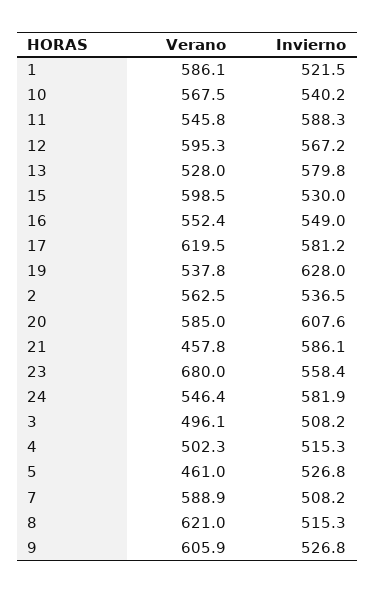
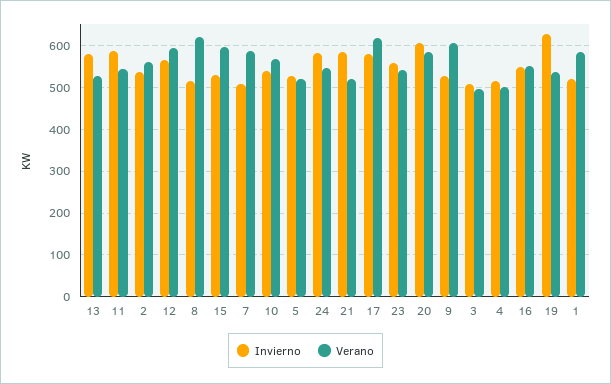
Verano, 21: 457.8 -> 520
Verano, 23: 680 -> 540
Verano, 5: 461 -> 520

